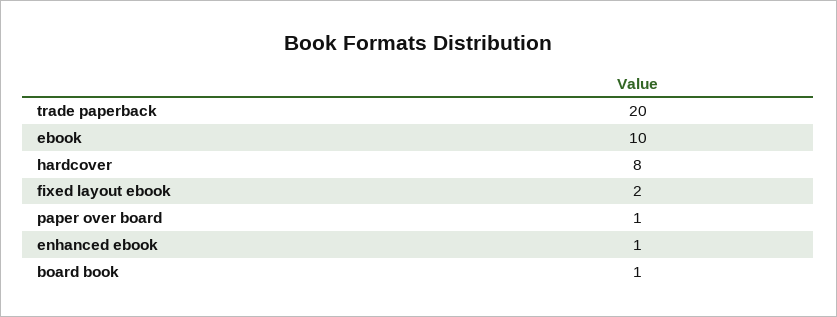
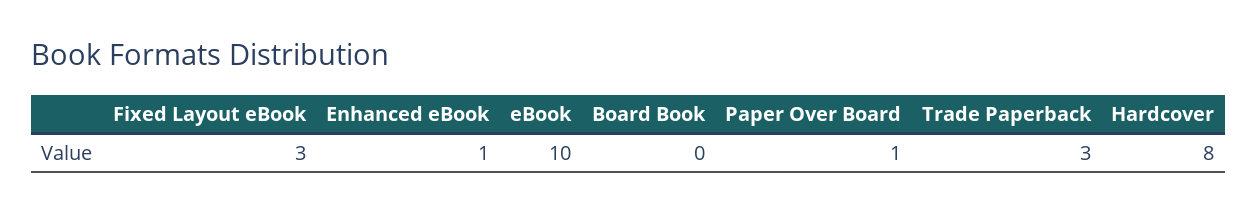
trade paperback: 20 -> 3
fixed layout ebook: 2 -> 3
board book: 1 -> 0

